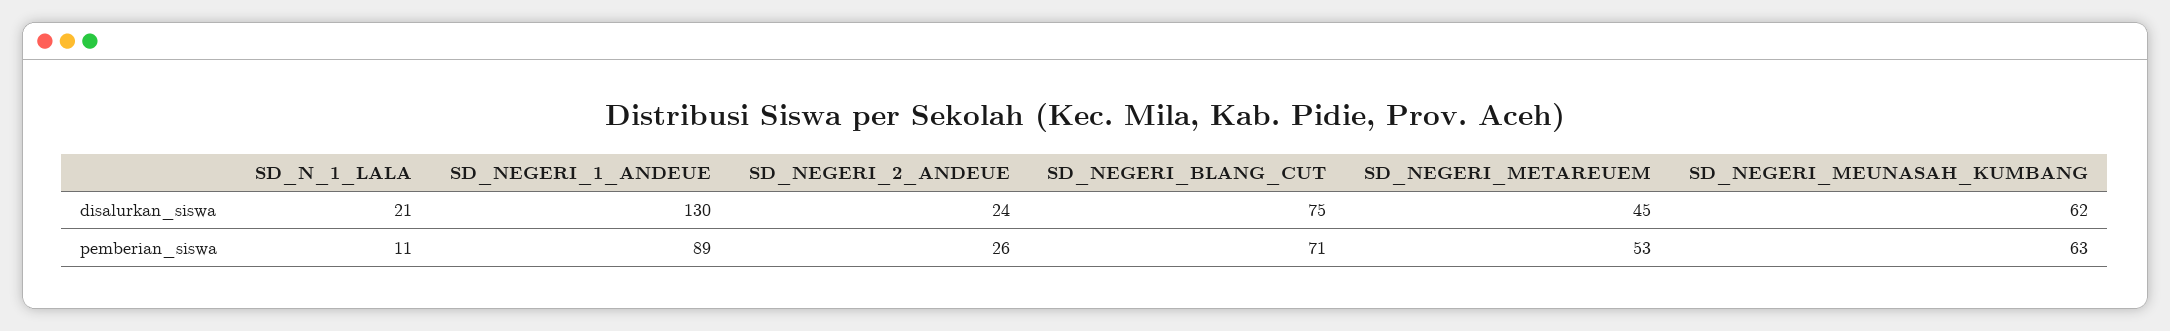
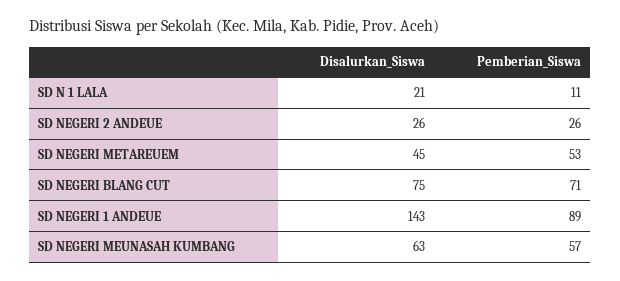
SD_NEGERI_1_ANDEUE, disalurkan_siswa: 130 -> 143
SD_NEGERI_2_ANDEUE, disalurkan_siswa: 24 -> 26
SD_NEGERI_MEUNASAH_KUMBANG, disalurkan_siswa: 62 -> 63
SD_NEGERI_MEUNASAH_KUMBANG, pemberian_siswa: 63 -> 57

